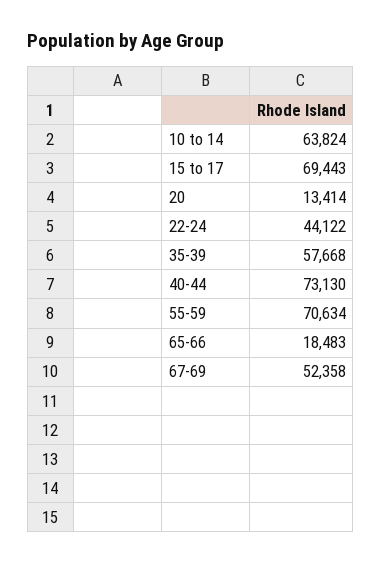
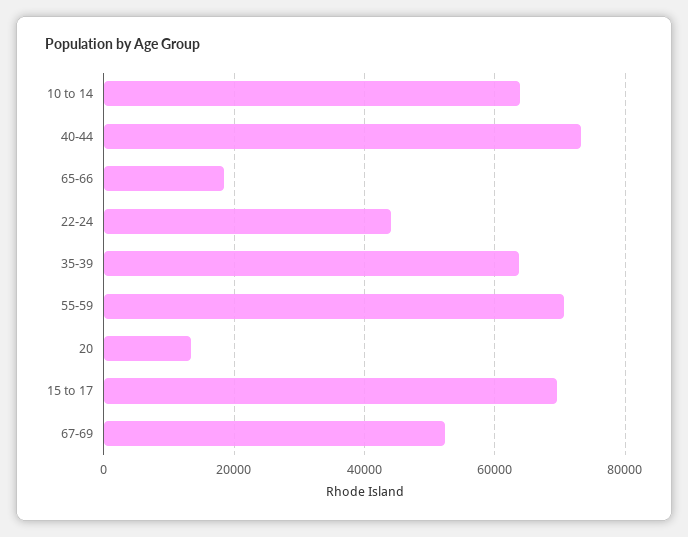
35-39: 57668 -> 64000

